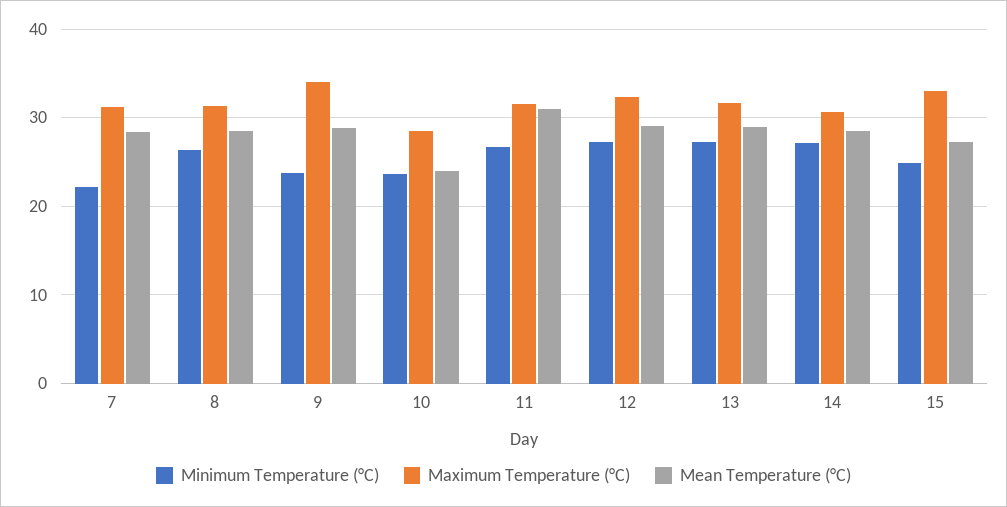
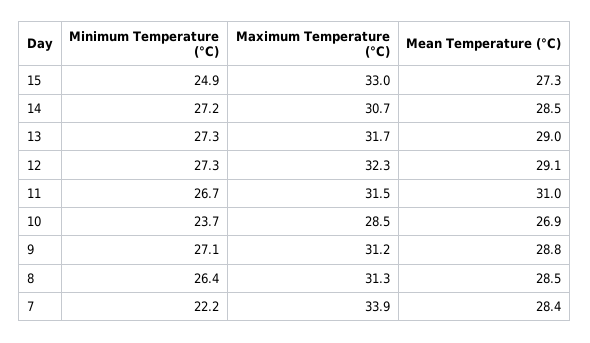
Maximum Temperature (°C), 7: 31 -> 33.9
Minimum Temperature (°C), 9: 24 -> 27.1
Maximum Temperature (°C), 9: 34 -> 31.2
Mean Temperature (°C), 10: 24 -> 26.9

